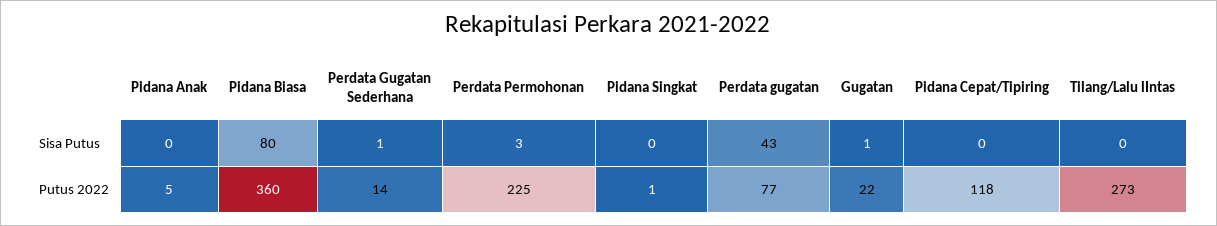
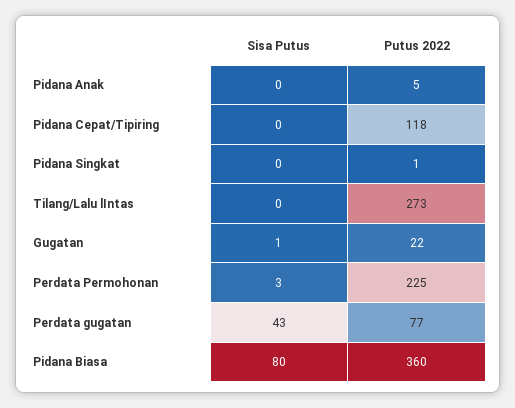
Perdata Gugatan Sederhana, Sisa Putus: 1 -> none
Perdata Gugatan Sederhana, Putus 2022: 14 -> none

